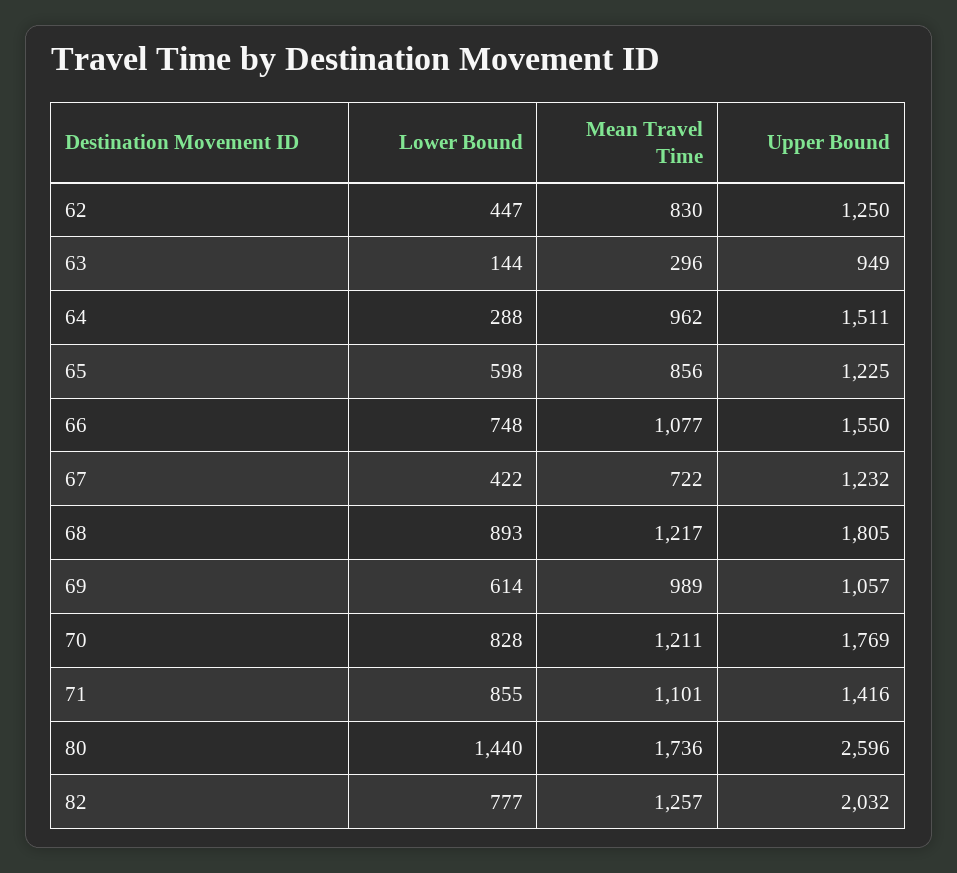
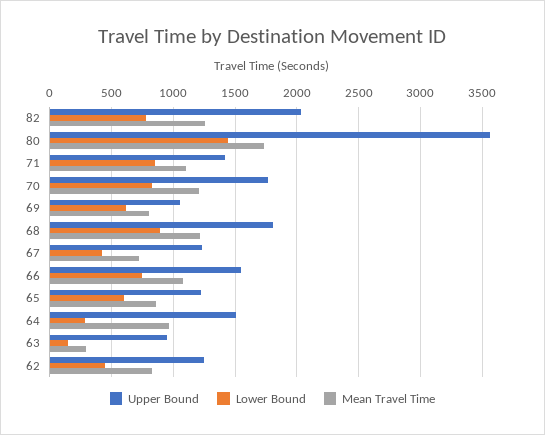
Mean Travel Time, 69: 989 -> 800
Upper Bound, 80: 2596 -> 3550

